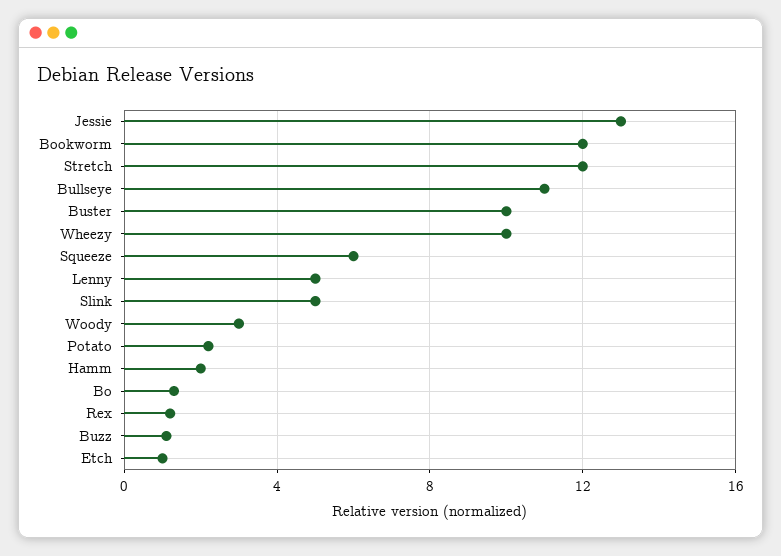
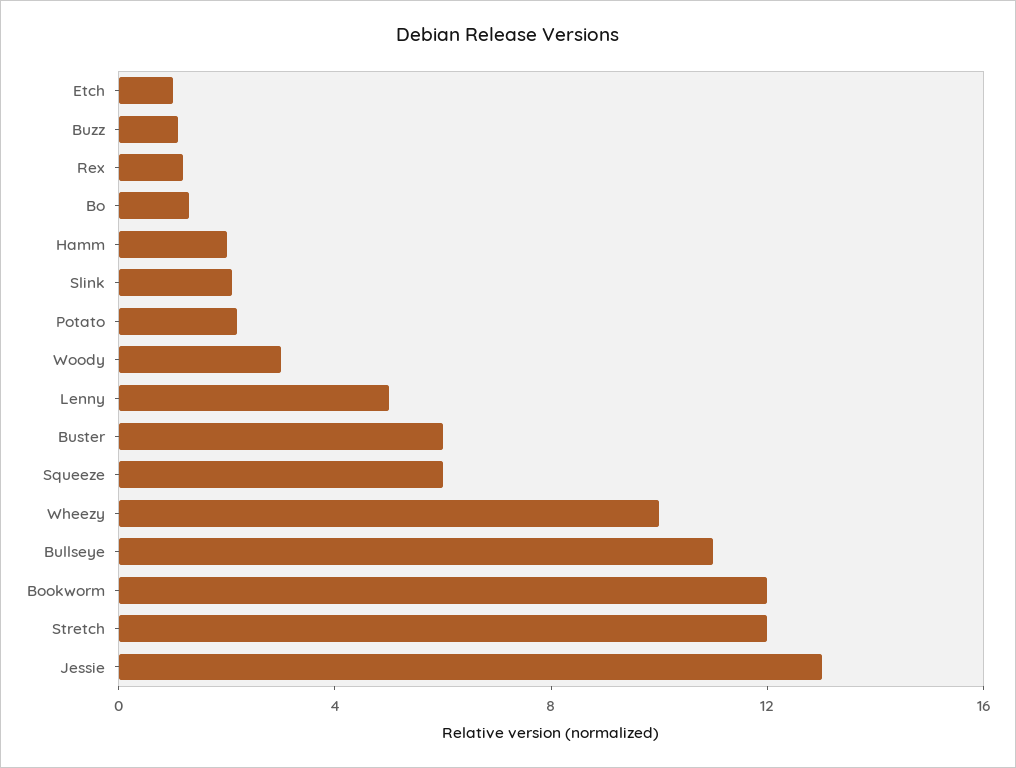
Buster: 10 -> 6
Slink: 5 -> 2

